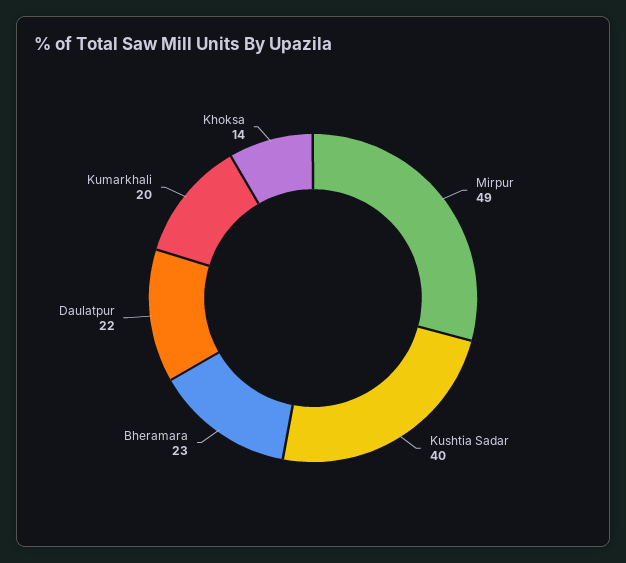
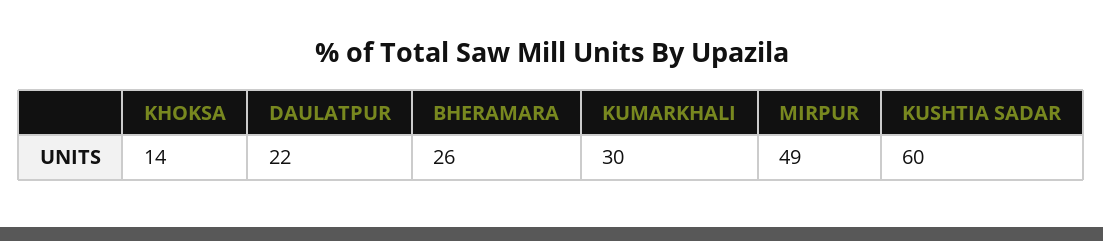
Kushtia Sadar: 40 -> 60
Bheramara: 23 -> 26
Kumarkhali: 20 -> 30

